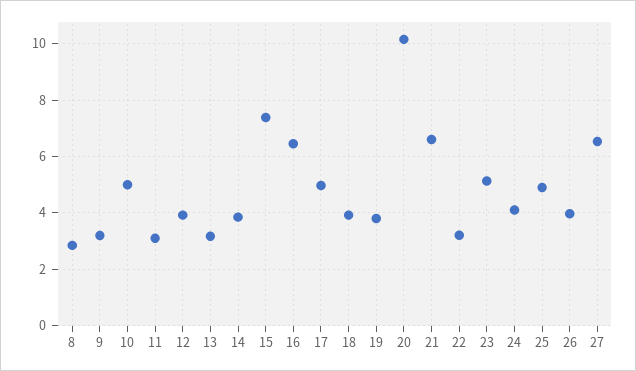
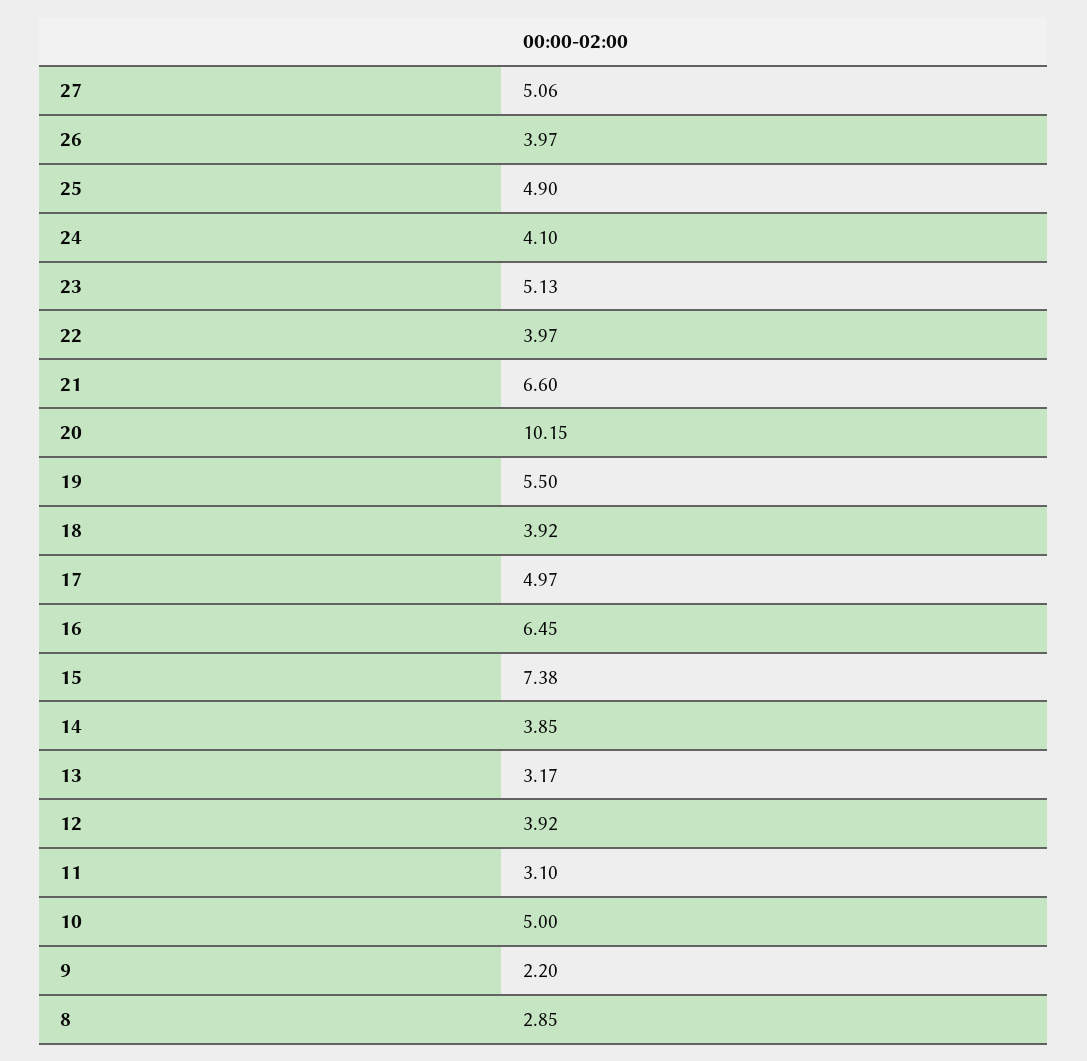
9: 3.25 -> 2.2
19: 3.75 -> 5.5
22: 3.25 -> 3.97
27: 6.5 -> 5.06

